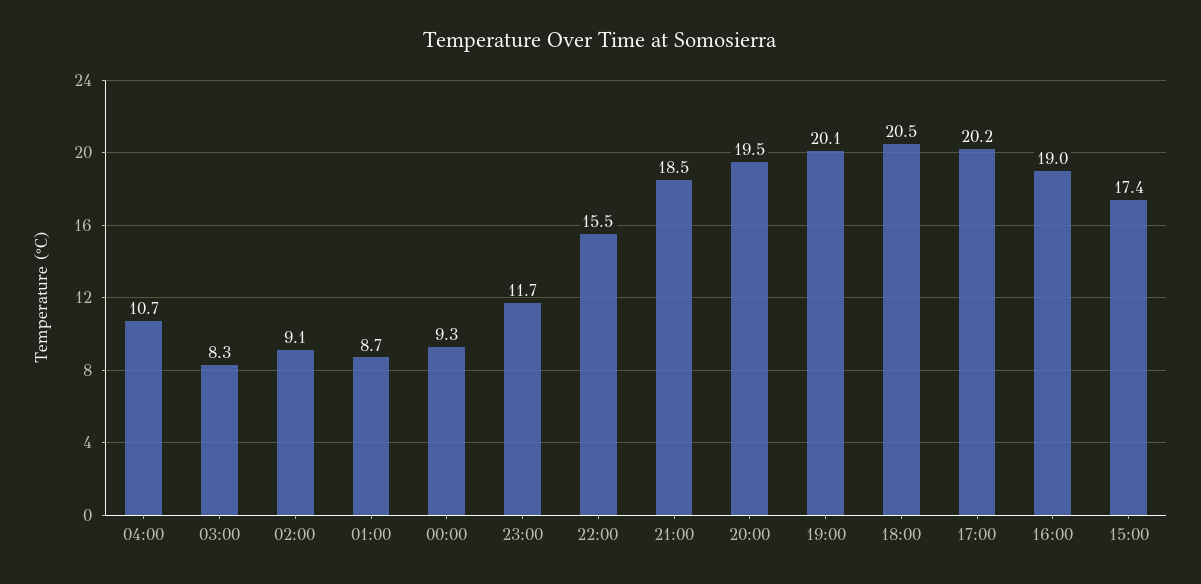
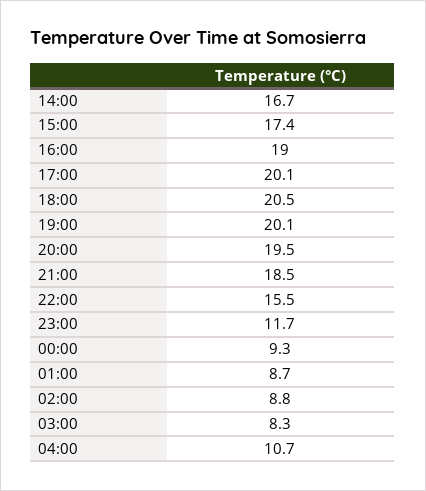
02:00: 9.1 -> 8.8
17:00: 20.2 -> 20.1
14:00: none -> 16.7

